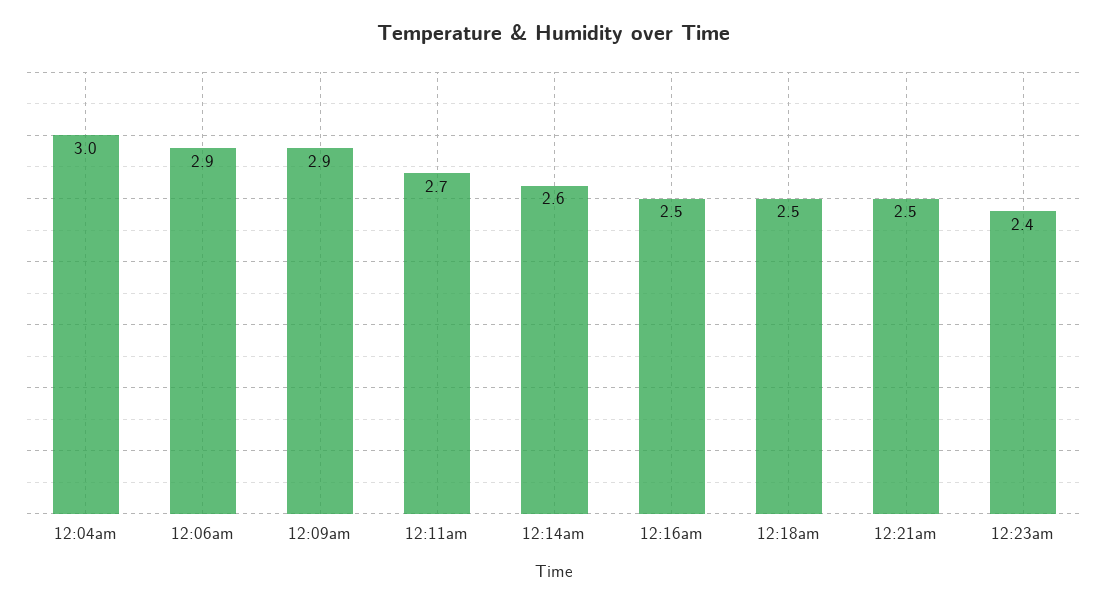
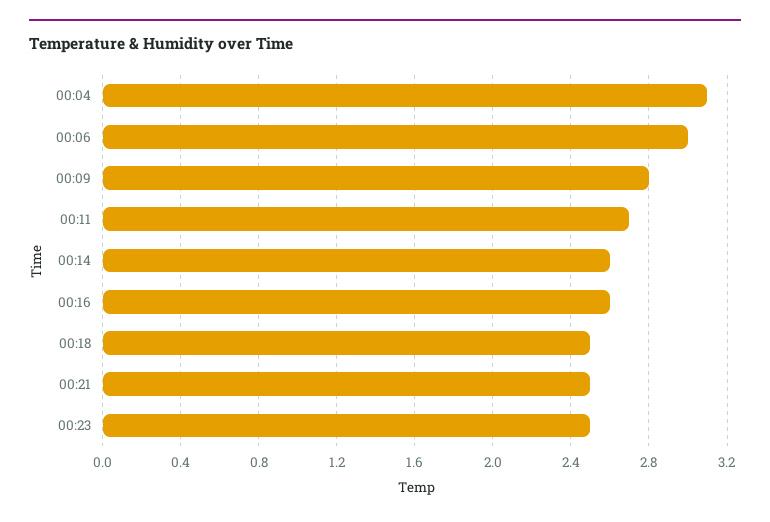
12:04am: 3 -> 3.1
12:06am: 2.9 -> 3
12:09am: 2.9 -> 2.8
12:16am: 2.5 -> 2.6
12:23am: 2.4 -> 2.5

